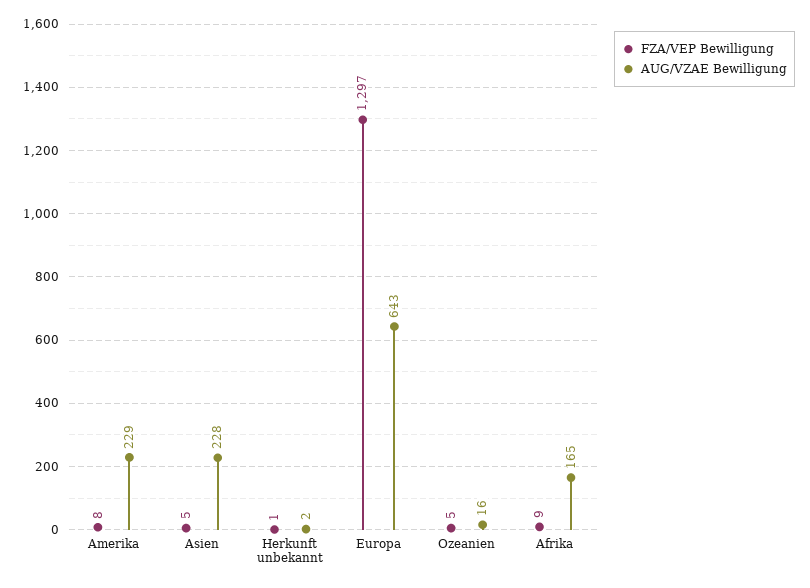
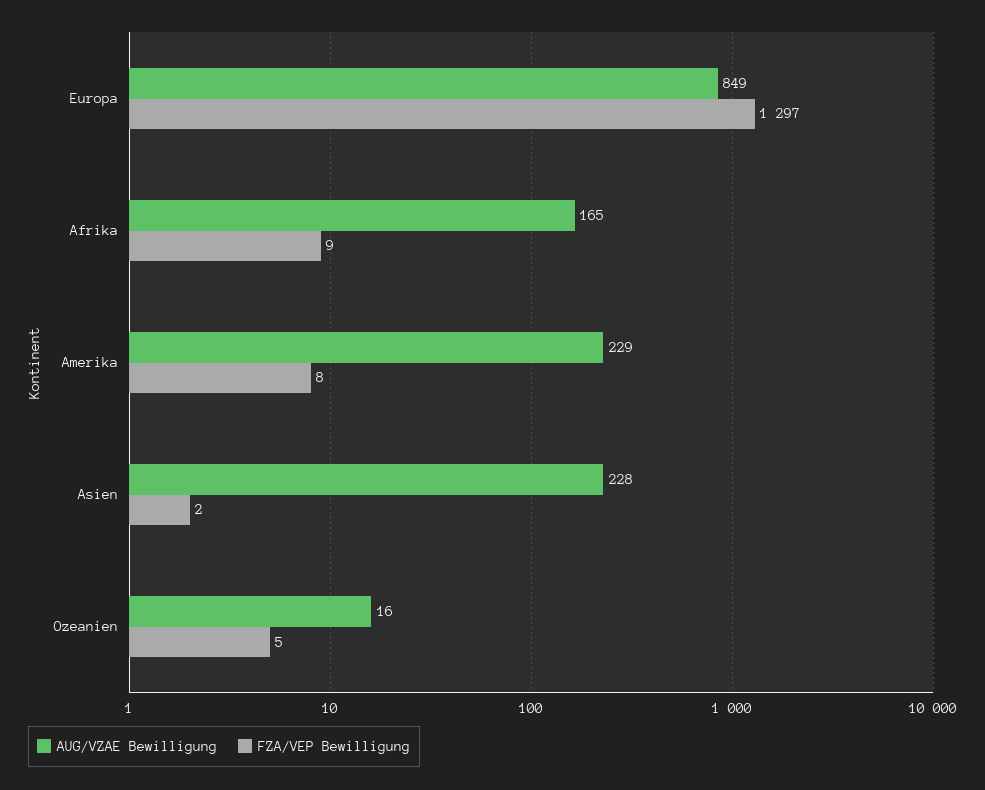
FZA/VEP Bewilligung, Asien: 5 -> 2
FZA/VEP Bewilligung, Herkunft unbekannt: 1 -> none
AUG/VZAE Bewilligung, Herkunft unbekannt: 2 -> none
AUG/VZAE Bewilligung, Europa: 643 -> 849

